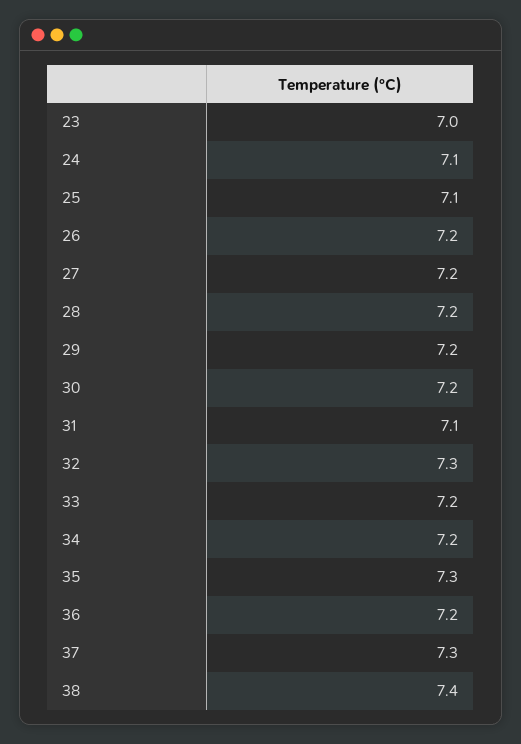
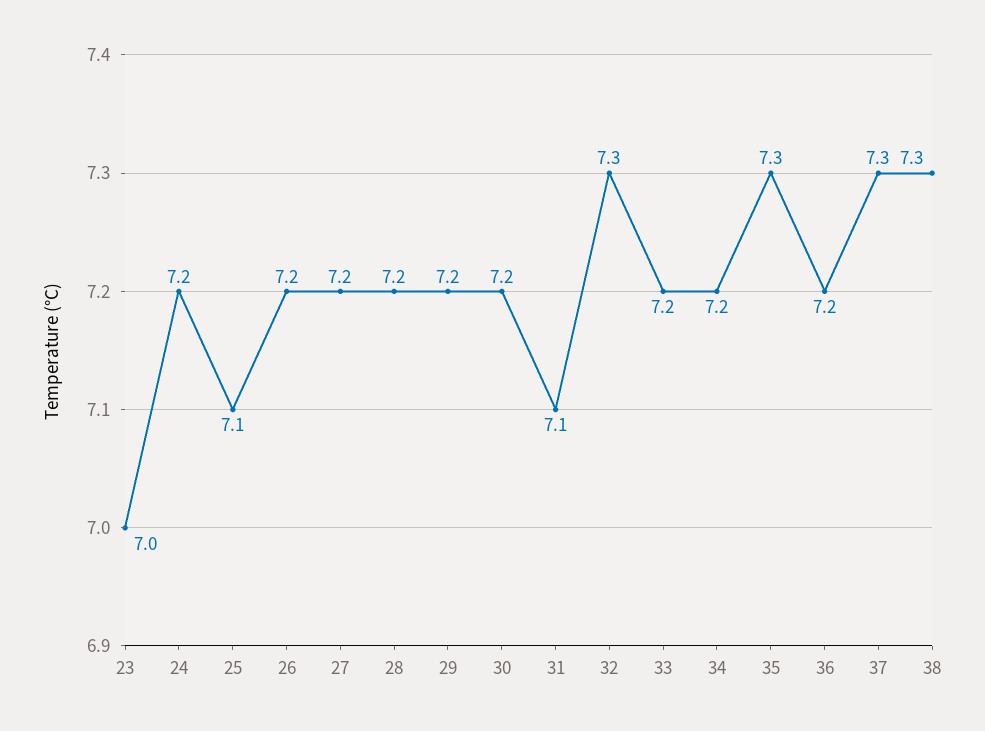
24: 7.1 -> 7.2
38: 7.4 -> 7.3

